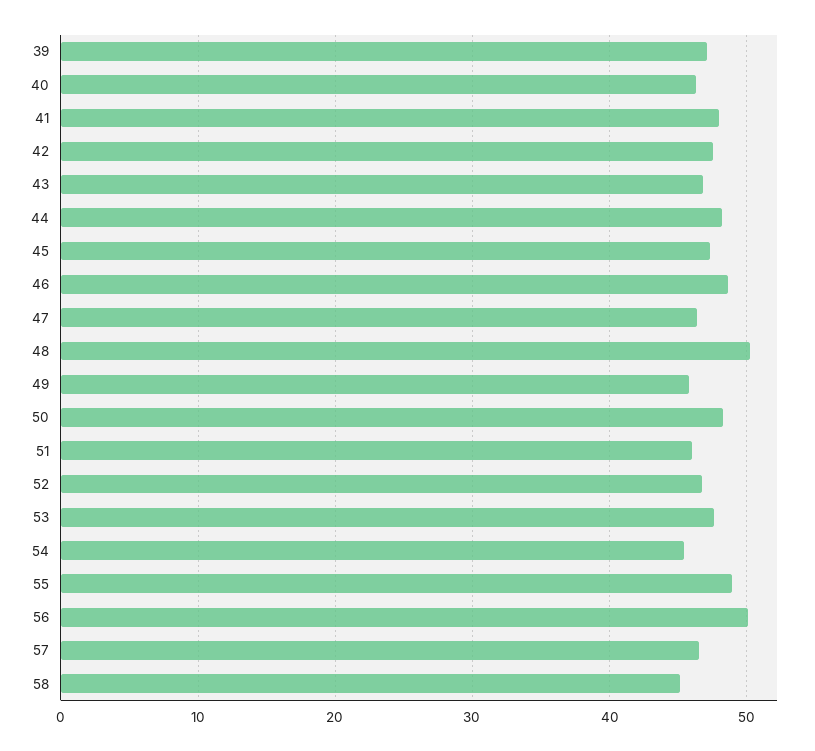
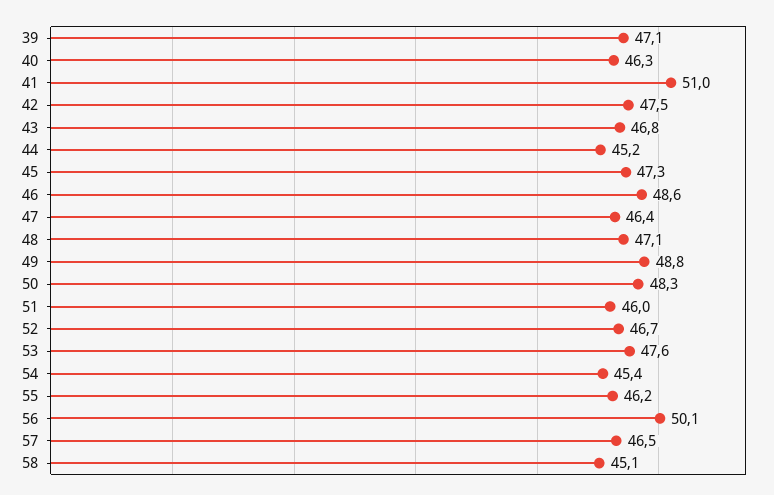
41: 48 -> 51
44: 48 -> 45.2
48: 50 -> 47.1
49: 46 -> 48.8
55: 49 -> 46.2

